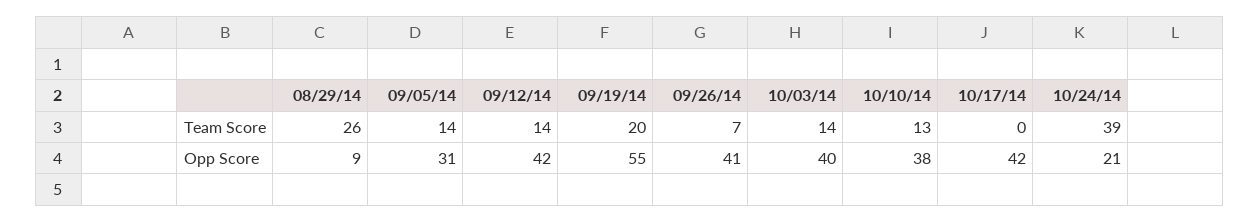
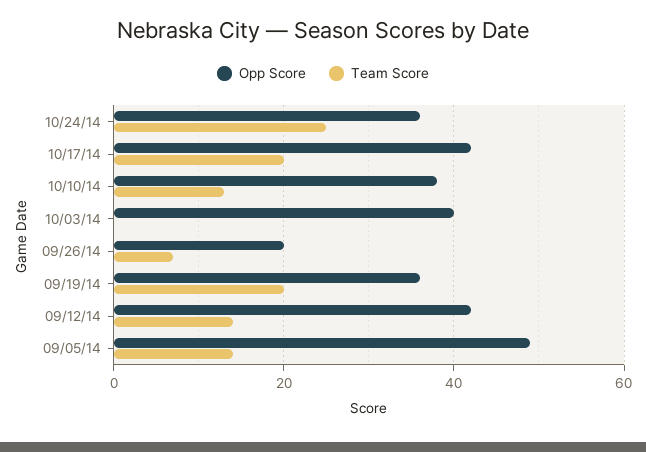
Team Score, 08/29/14: 26 -> none
Team Score, 10/03/14: 14 -> 0
Team Score, 10/17/14: 0 -> 20
Team Score, 10/24/14: 39 -> 25
Opp Score, 08/29/14: 9 -> none
Opp Score, 09/05/14: 31 -> 50
Opp Score, 09/19/14: 55 -> 35
Opp Score, 09/26/14: 41 -> 20
Opp Score, 10/24/14: 21 -> 35

